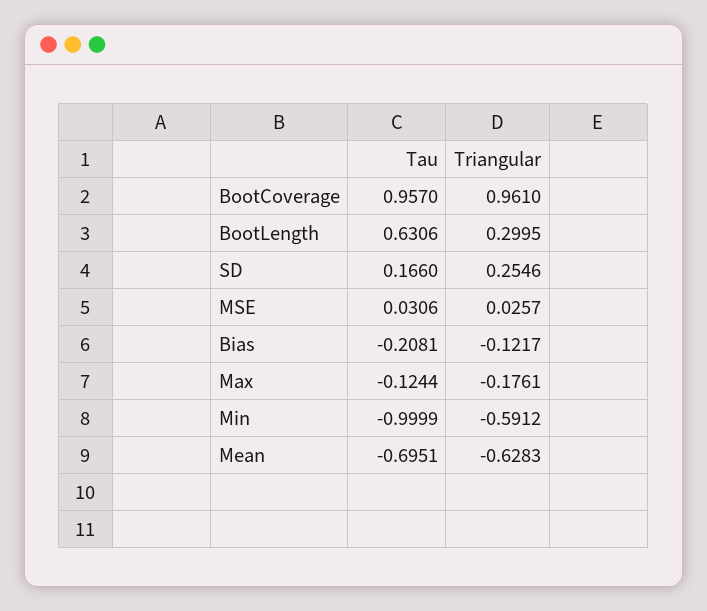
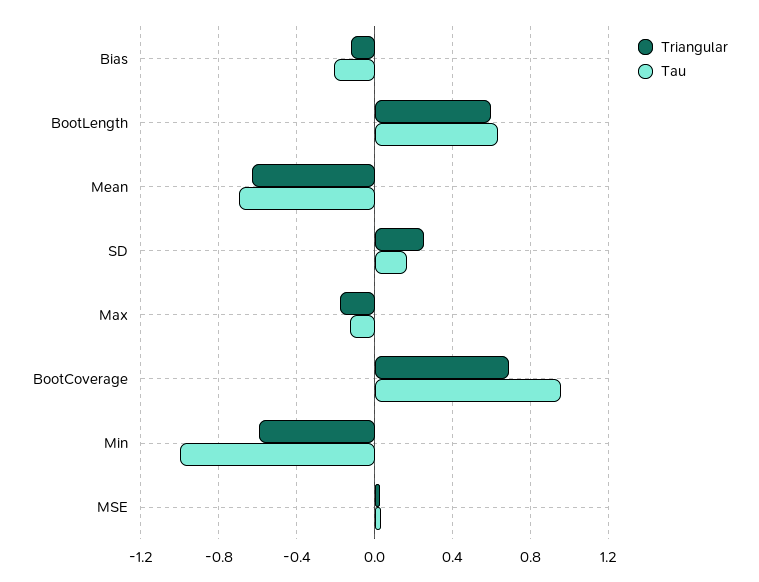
Triangular, BootCoverage: 0.961 -> 0.7
Triangular, BootLength: 0.2995 -> 0.6

